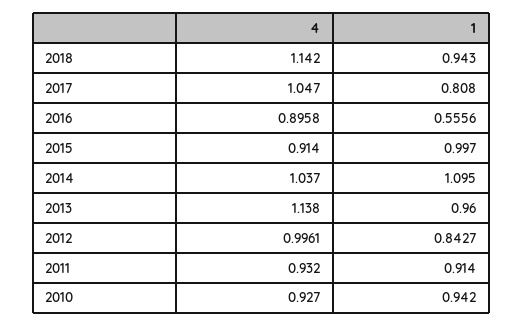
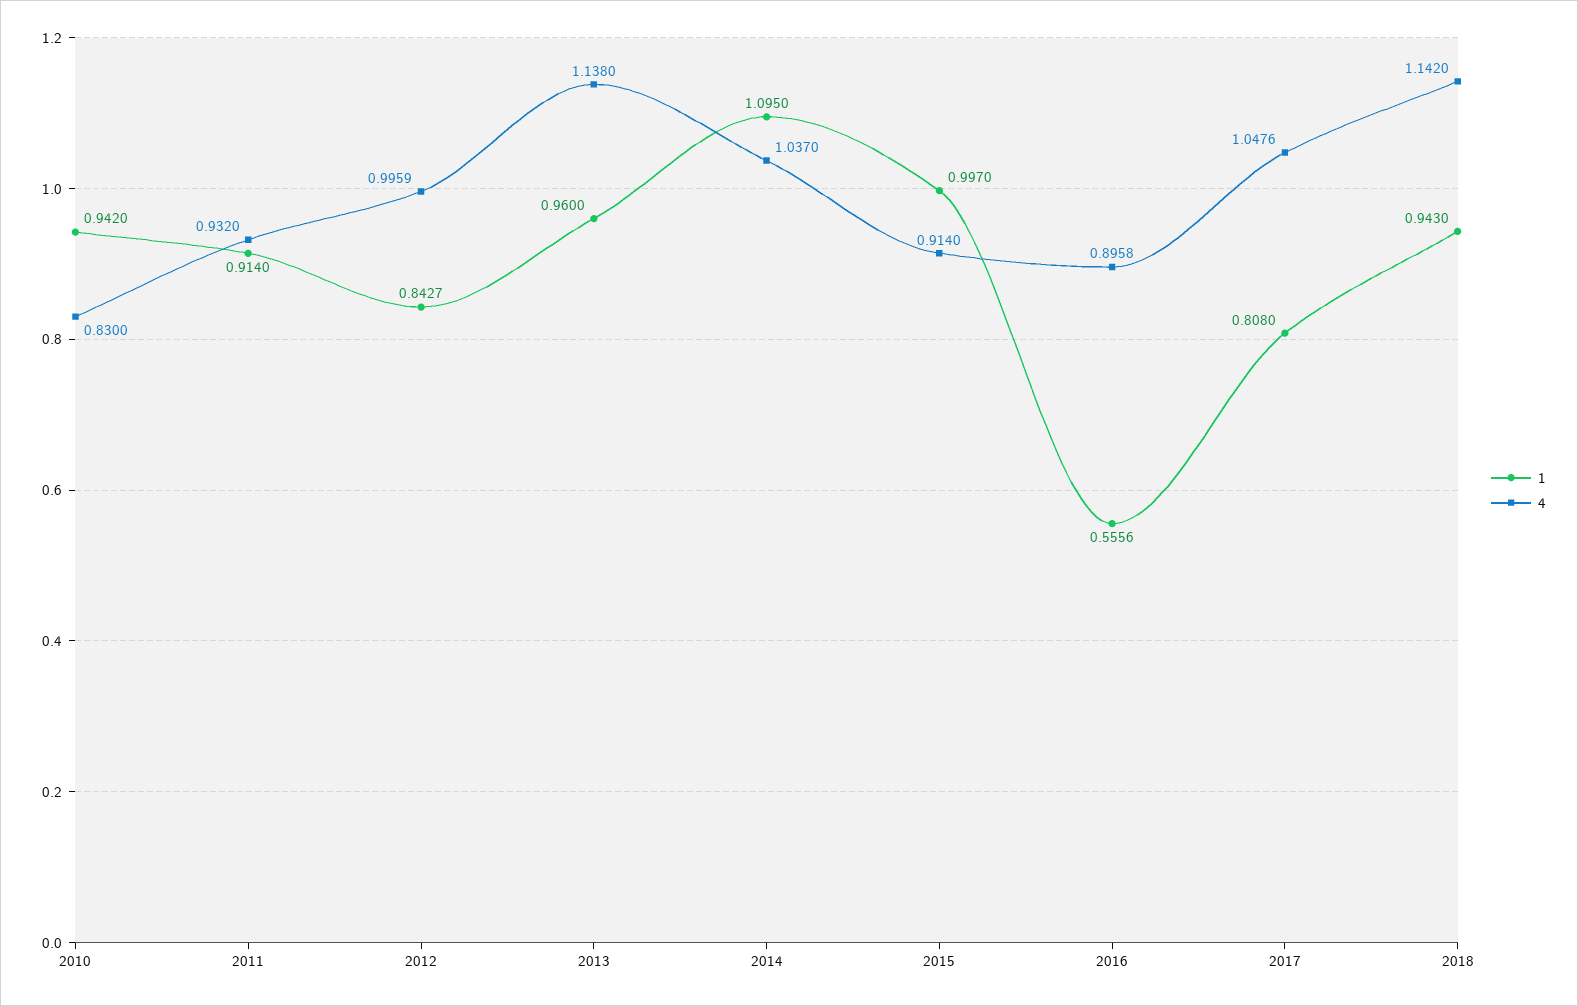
4, 2017: 1.047 -> 1.0476
4, 2012: 0.9961 -> 0.9959
4, 2010: 0.927 -> 0.83

